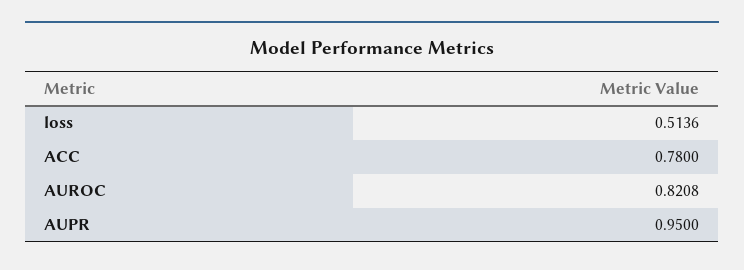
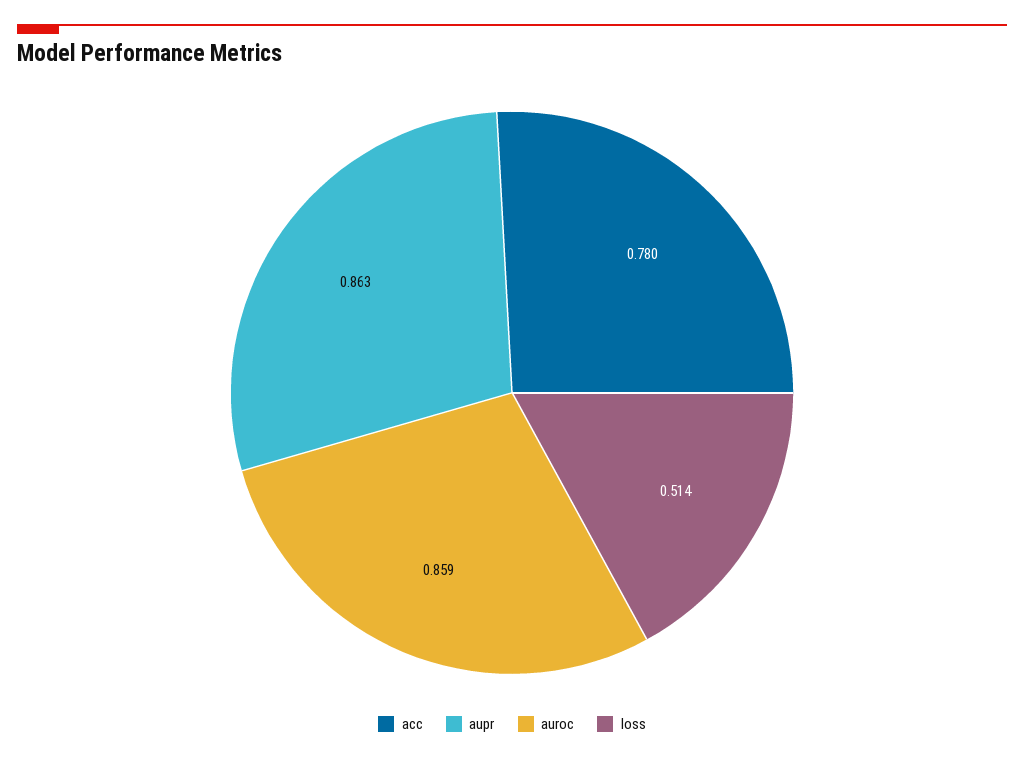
AUROC: 0.8208 -> 0.859
AUPR: 0.95 -> 0.863

